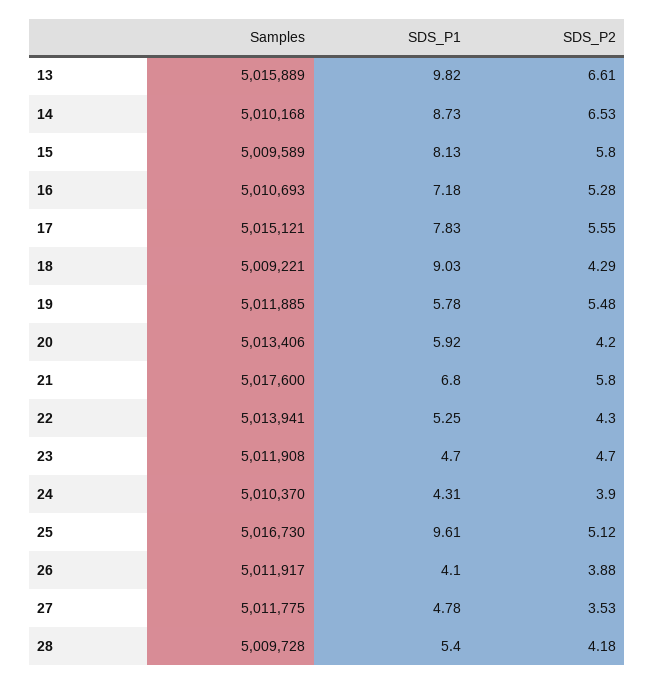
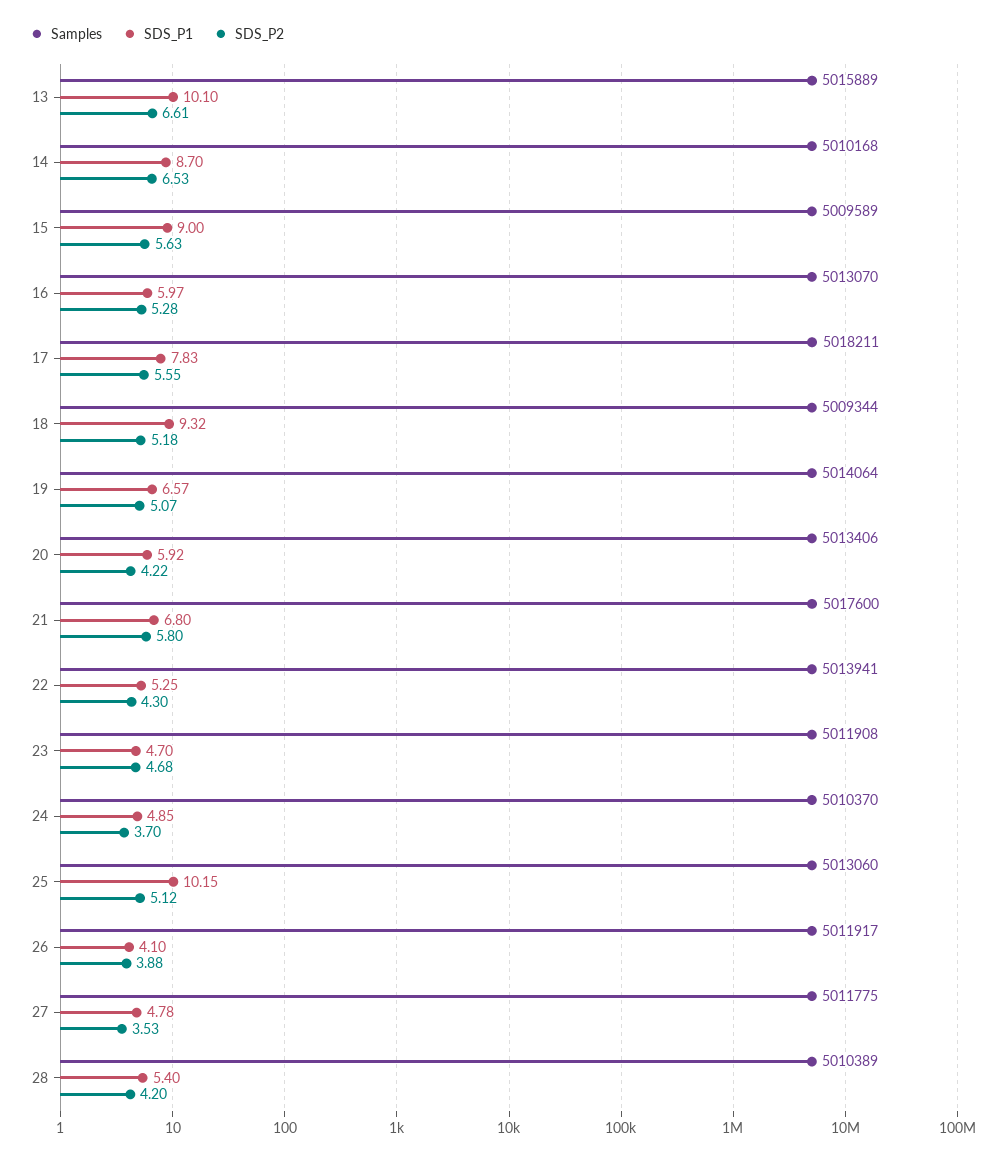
SDS_P1, 13: 9.82 -> 10.1
SDS_P1, 14: 8.73 -> 8.7
SDS_P1, 15: 8.13 -> 9
SDS_P2, 15: 5.8 -> 5.63
Samples, 16: 5010693 -> 5013070
SDS_P1, 16: 7.18 -> 5.97
Samples, 17: 5015121 -> 5018211
Samples, 18: 5009221 -> 5009344
SDS_P1, 18: 9.03 -> 9.32
SDS_P2, 18: 4.29 -> 5.18
Samples, 19: 5011885 -> 5014064
SDS_P1, 19: 5.78 -> 6.57
SDS_P2, 19: 5.48 -> 5.07
SDS_P2, 20: 4.2 -> 4.22
SDS_P2, 23: 4.7 -> 4.68
SDS_P1, 24: 4.31 -> 4.85
SDS_P2, 24: 3.9 -> 3.7
Samples, 25: 5016730 -> 5013060
SDS_P1, 25: 9.61 -> 10.15
Samples, 28: 5009728 -> 5010389
SDS_P2, 28: 4.18 -> 4.2

